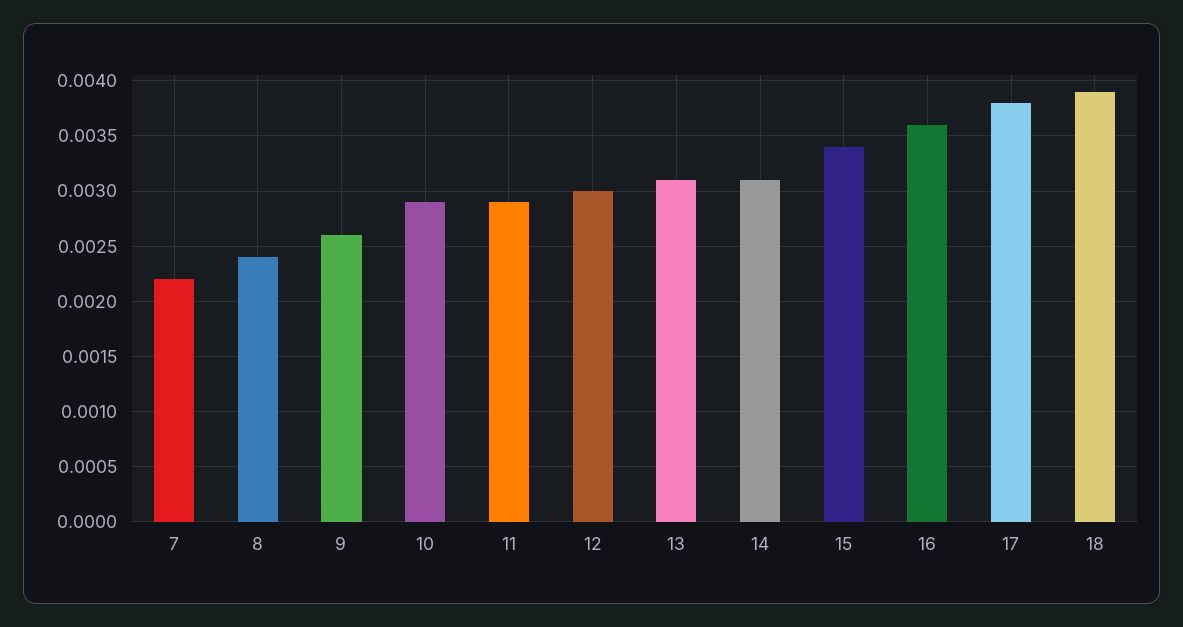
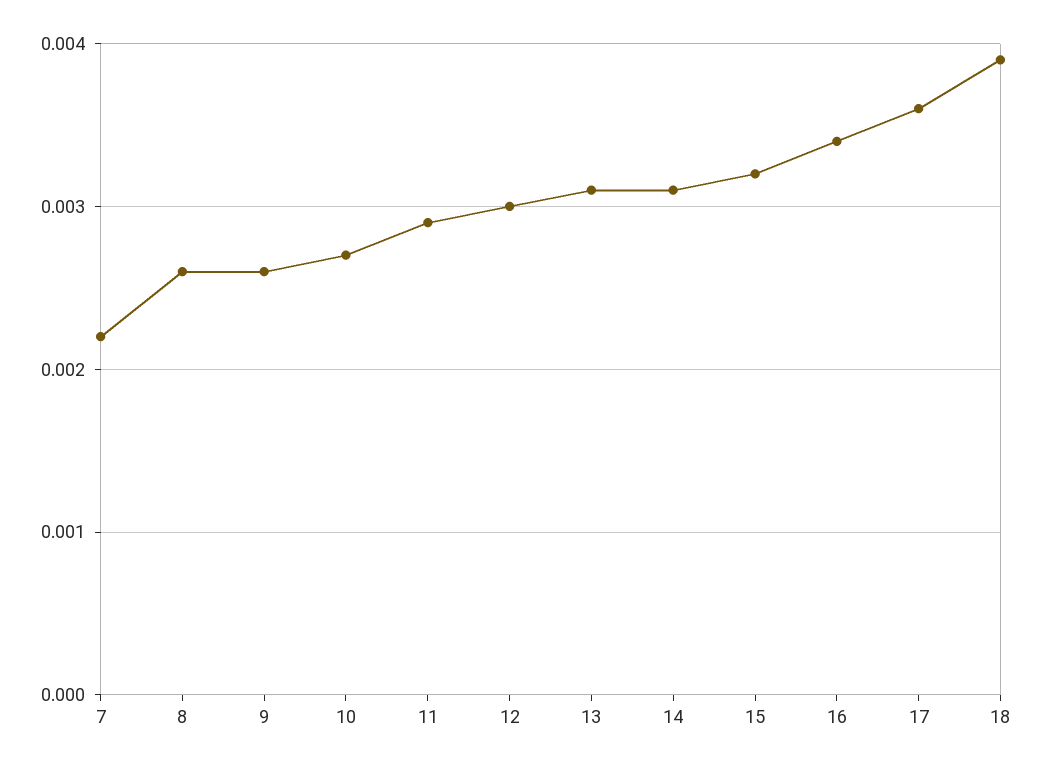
8: 0.0024 -> 0.0026
10: 0.0029 -> 0.0027
15: 0.0034 -> 0.0032
16: 0.0036 -> 0.0034
17: 0.0038 -> 0.0036

